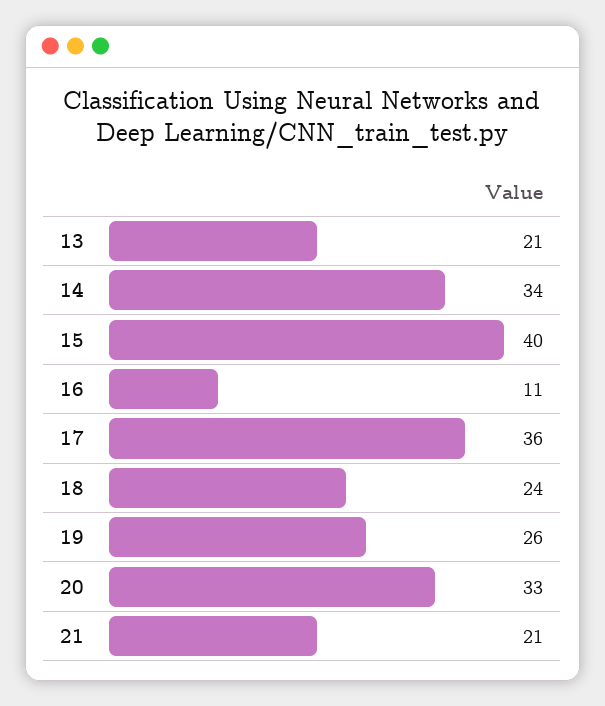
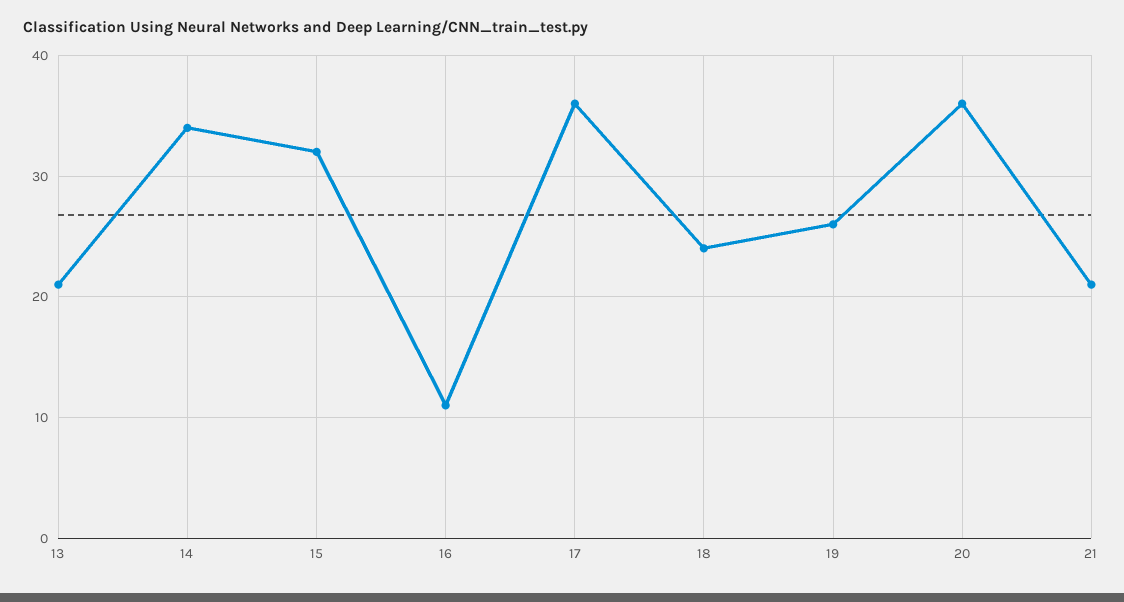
15: 40 -> 32
20: 33 -> 36

